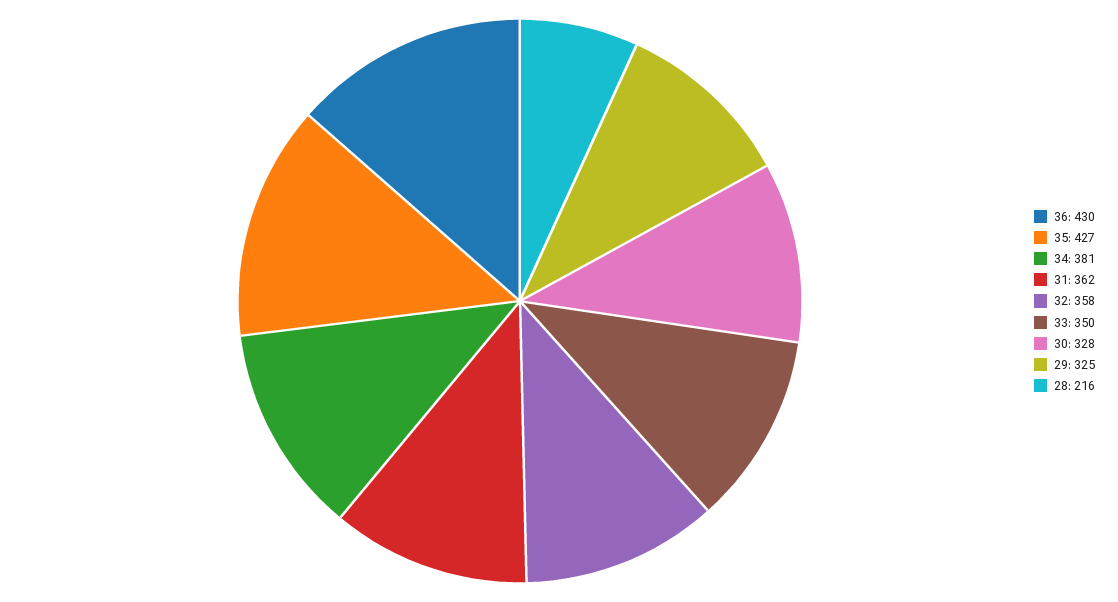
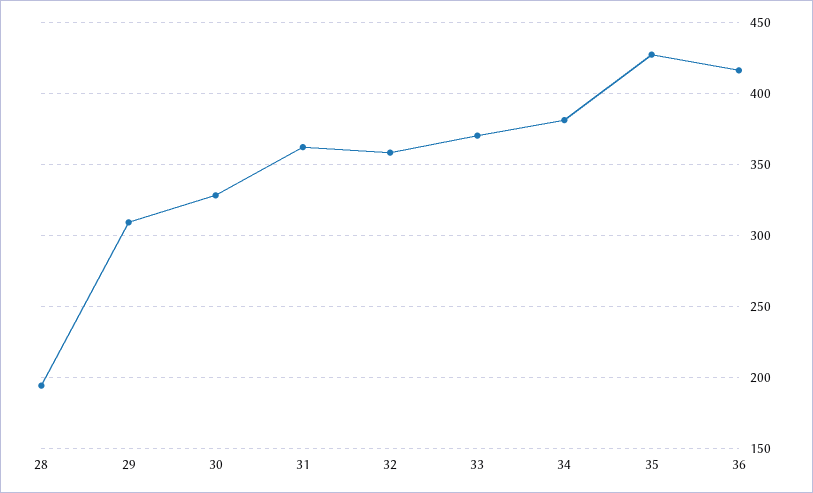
36: 430 -> 415
33: 350 -> 370
29: 325 -> 310
28: 216 -> 195

